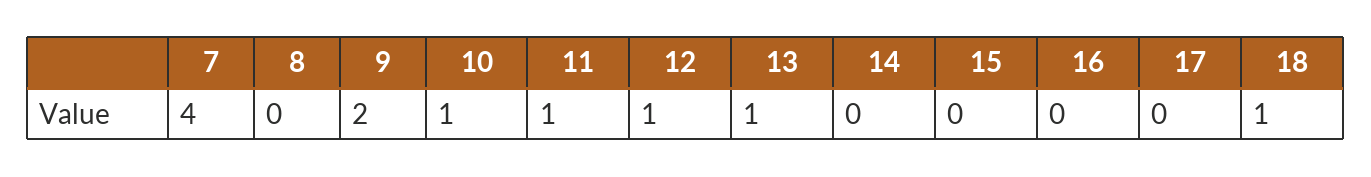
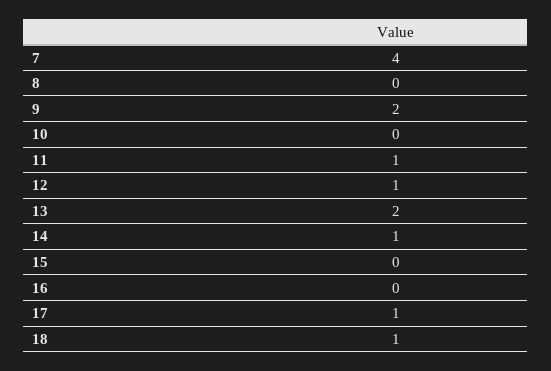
10: 1 -> 0
13: 1 -> 2
14: 0 -> 1
17: 0 -> 1

